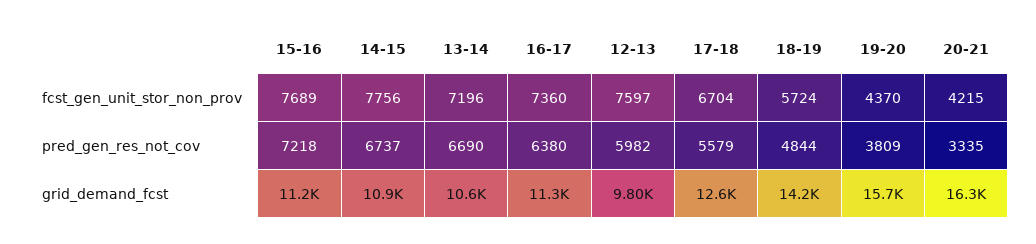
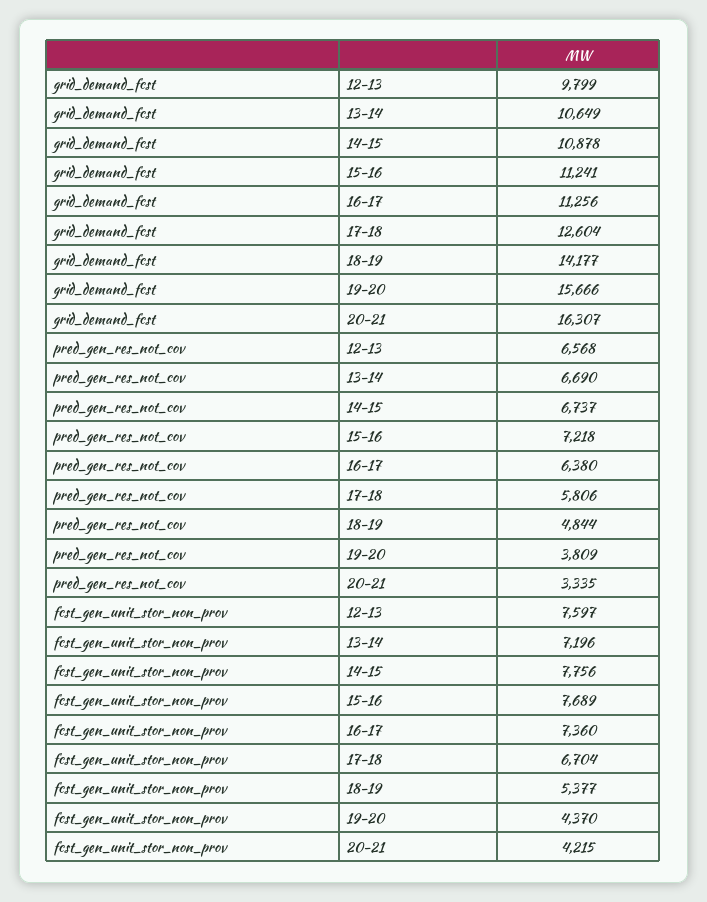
18-19, fcst_gen_unit_stor_non_prov: 5724 -> 5377
12-13, pred_gen_res_not_cov: 5982 -> 6568
17-18, pred_gen_res_not_cov: 5579 -> 5806

